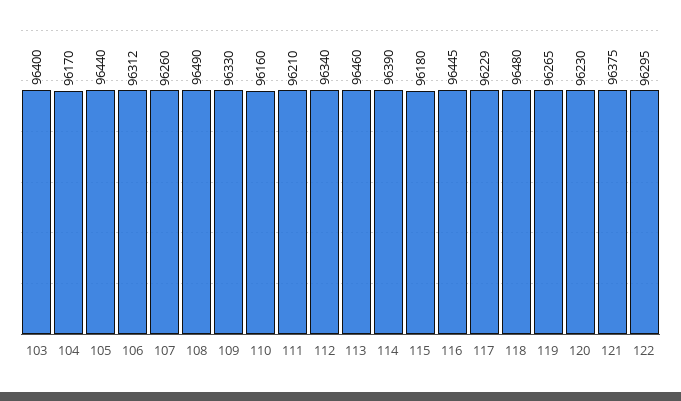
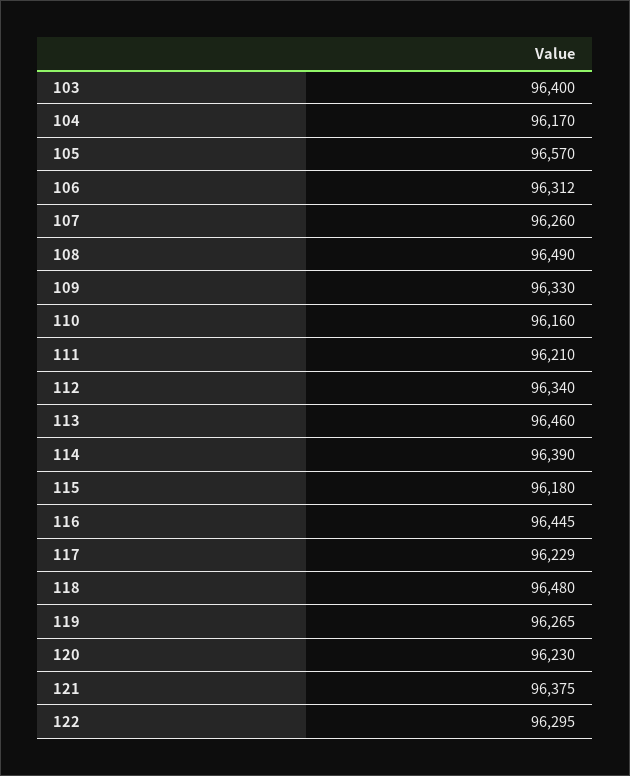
105: 96440 -> 96570

